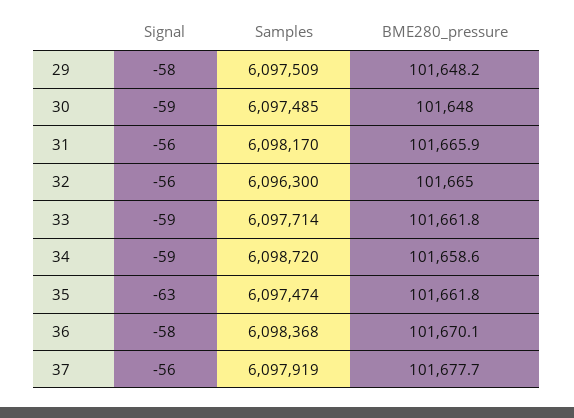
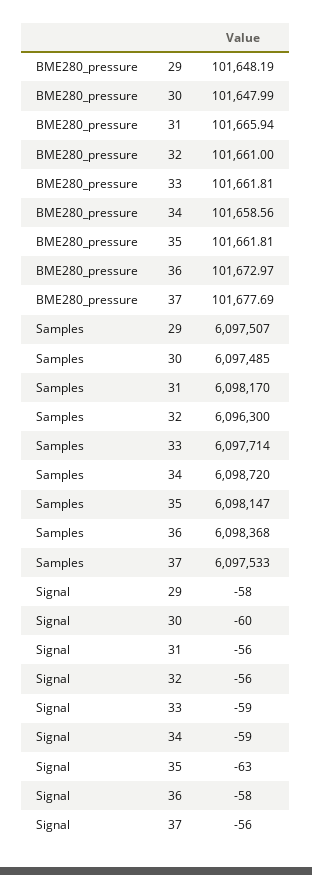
Samples, 29: 6097509 -> 6097507
Signal, 30: -59 -> -60
BME280_pressure, 32: 101665 -> 101661
Samples, 35: 6097474 -> 6098147
BME280_pressure, 36: 101670.1 -> 101672.97
Samples, 37: 6097919 -> 6097533

